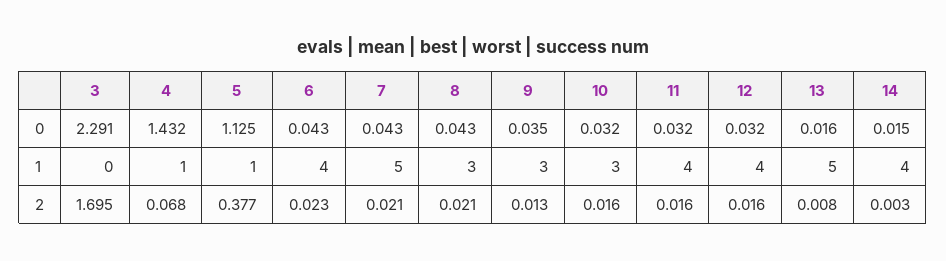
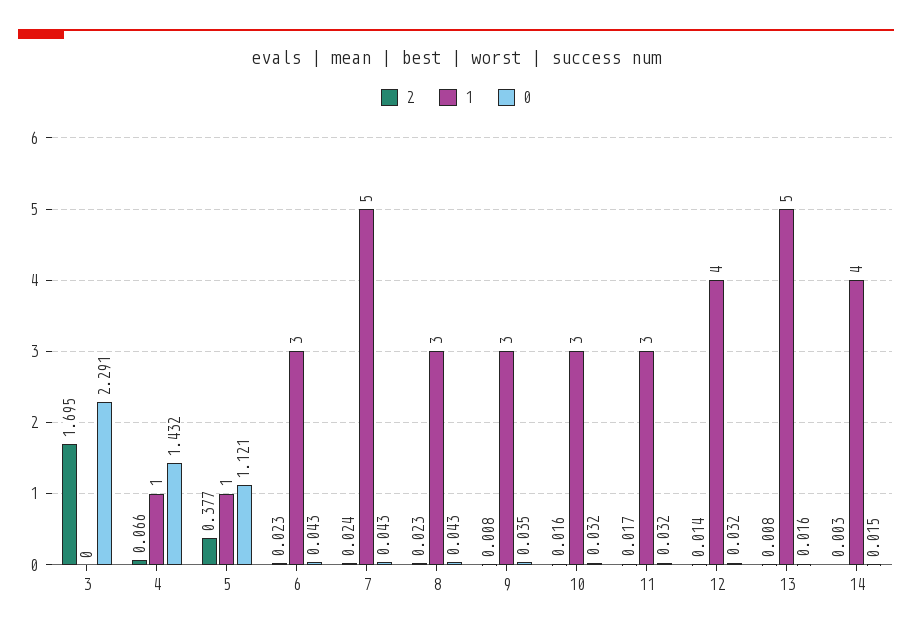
0, 5: 1.125 -> 1.121
1, 6: 4 -> 3
1, 11: 4 -> 3
2, 4: 0.068 -> 0.066
2, 7: 0.021 -> 0.024
2, 8: 0.021 -> 0.023
2, 9: 0.013 -> 0.008
2, 11: 0.016 -> 0.017
2, 12: 0.016 -> 0.014

